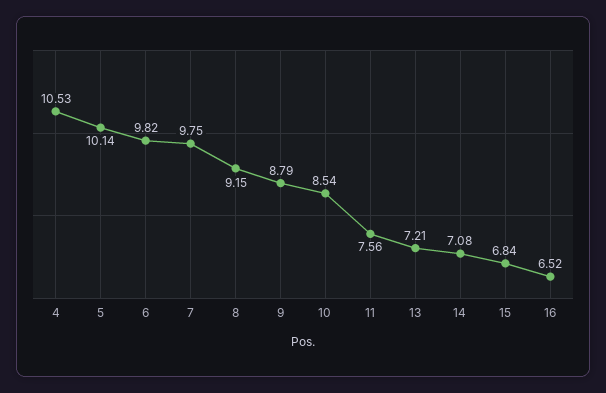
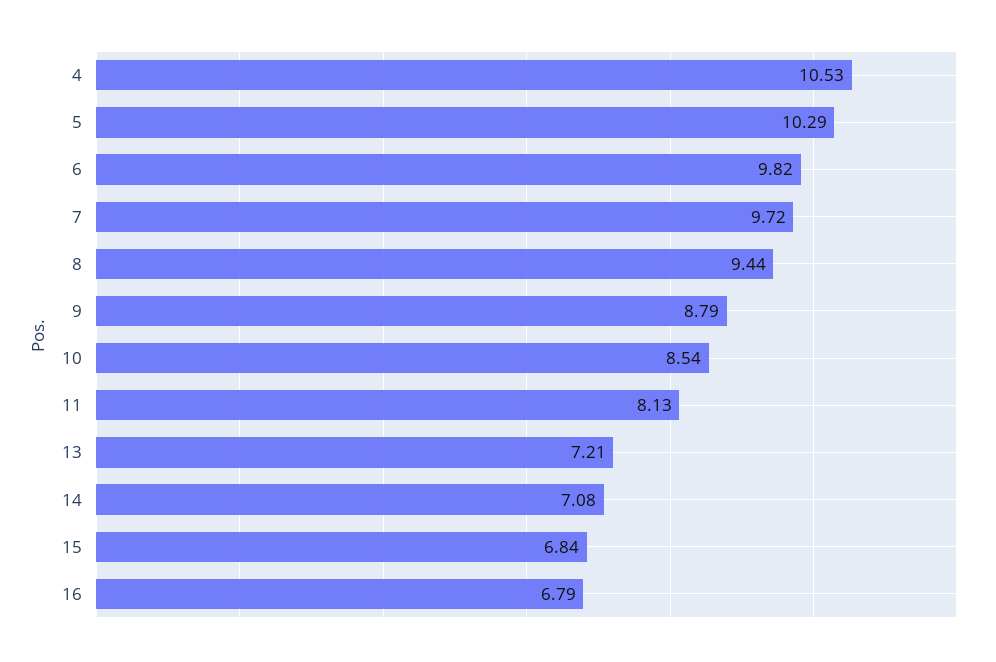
5: 10.14 -> 10.29
7: 9.75 -> 9.72
8: 9.15 -> 9.44
11: 7.56 -> 8.13
16: 6.52 -> 6.79

